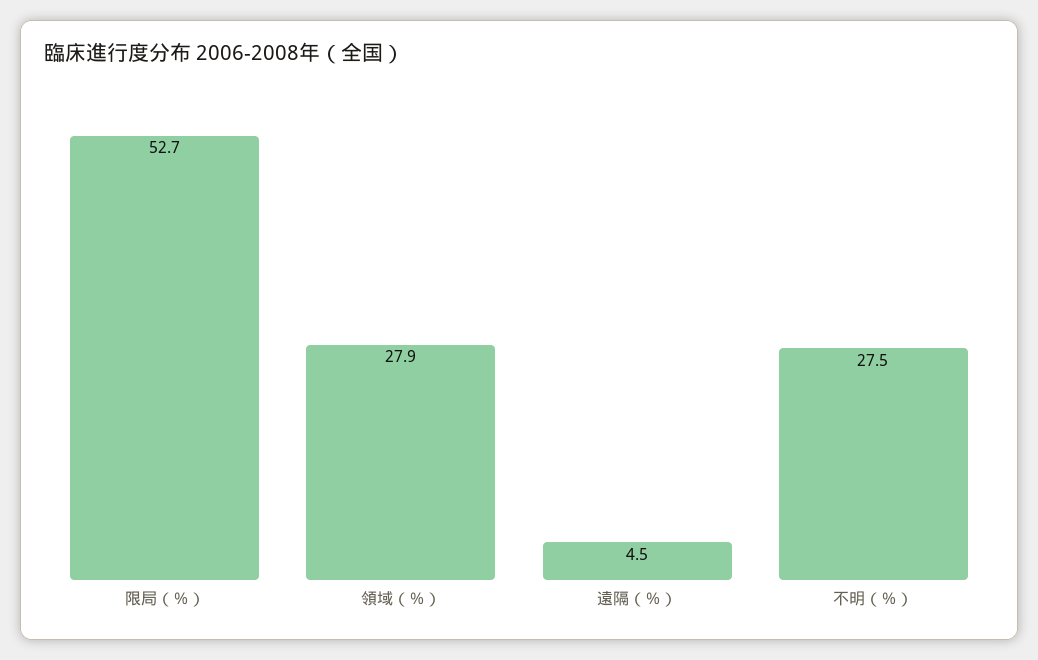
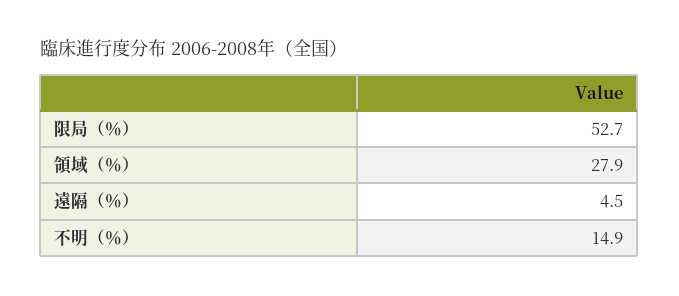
不明（％）: 27.5 -> 14.9

